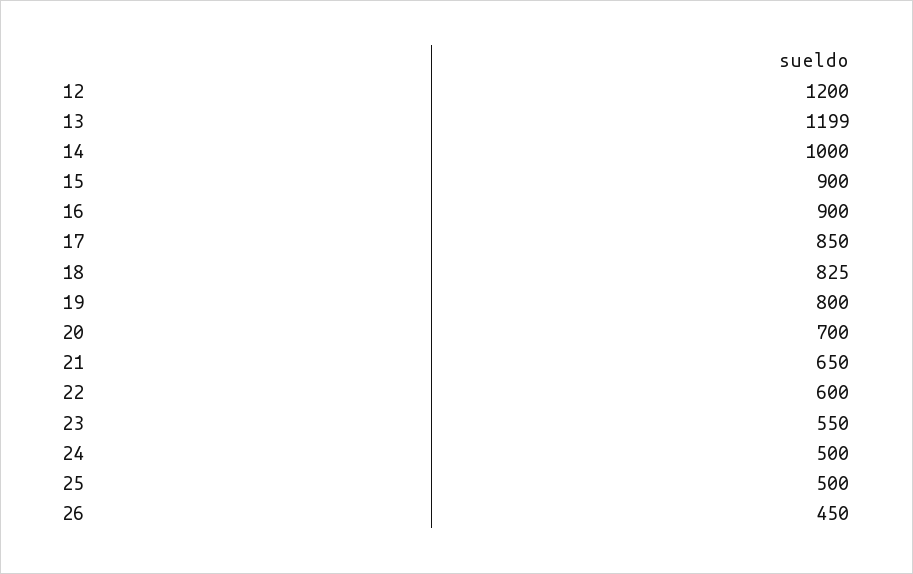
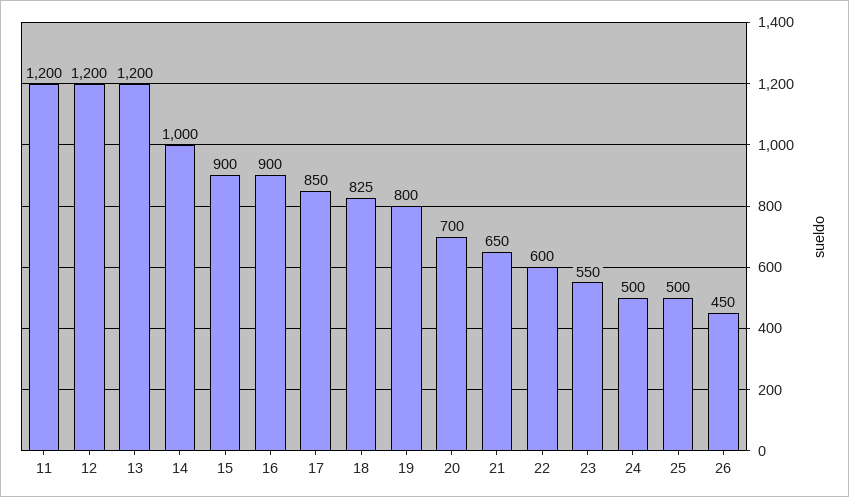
13: 1199 -> 1200
11: none -> 1200

